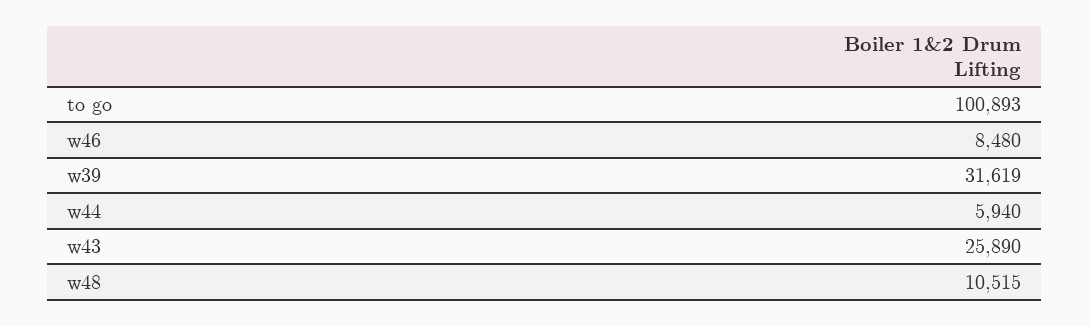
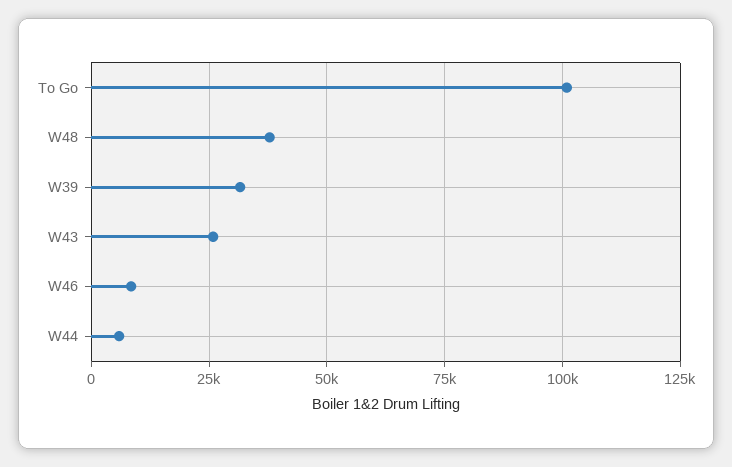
w48: 10515 -> 37500

